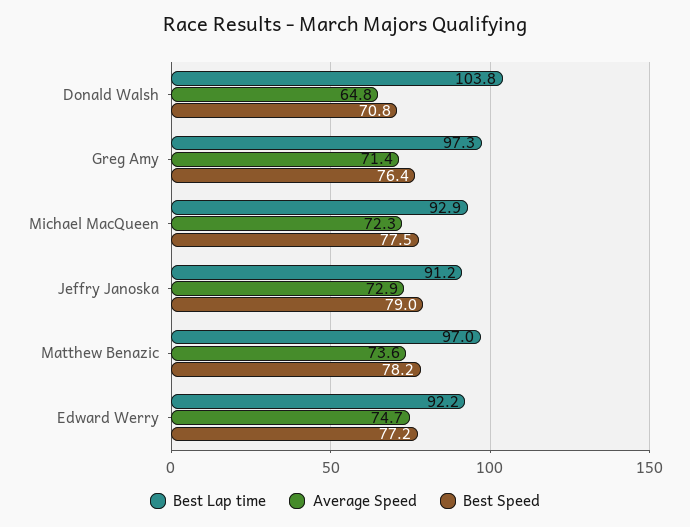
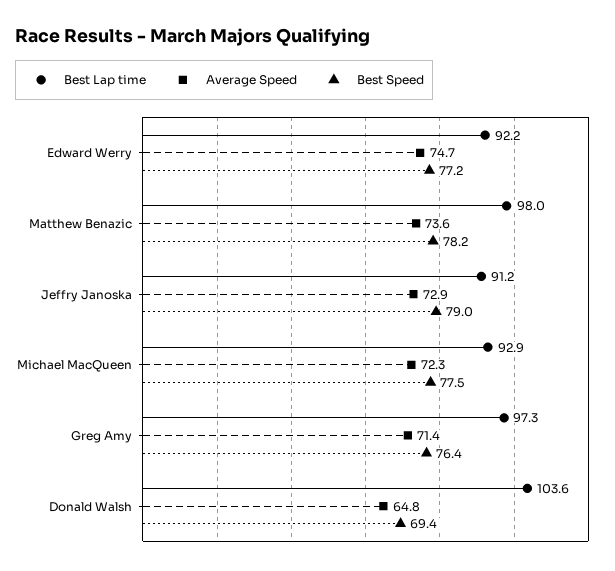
Best Lap time, Donald Walsh: 103.8 -> 103.6
Best Speed, Donald Walsh: 70.8 -> 69.4
Best Lap time, Matthew Benazic: 97 -> 98

